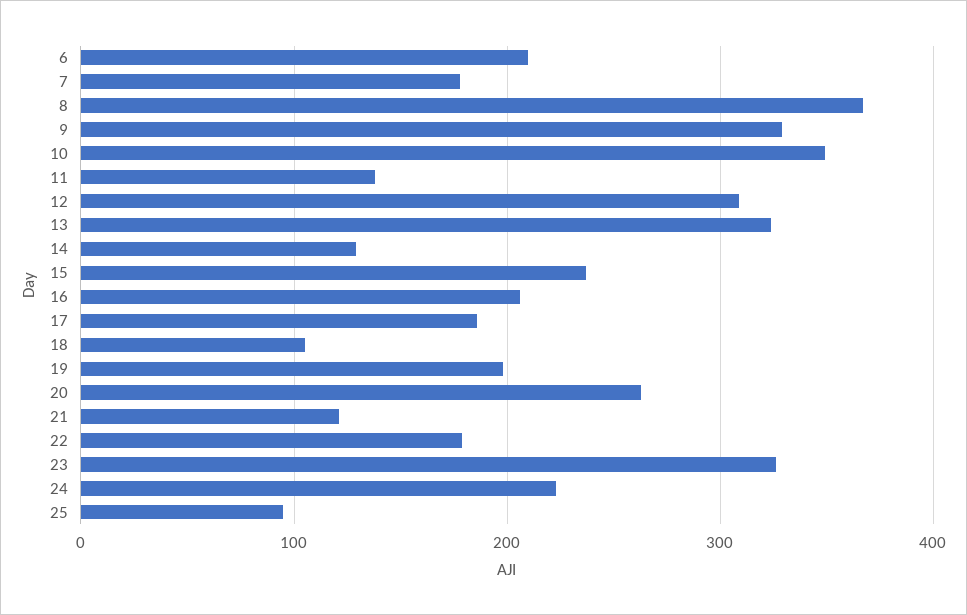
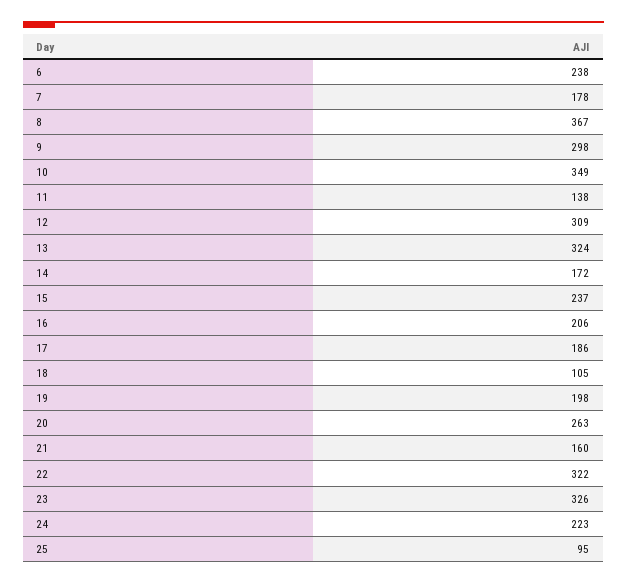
6: 210 -> 238
9: 330 -> 298
14: 130 -> 172
21: 120 -> 160
22: 180 -> 322

